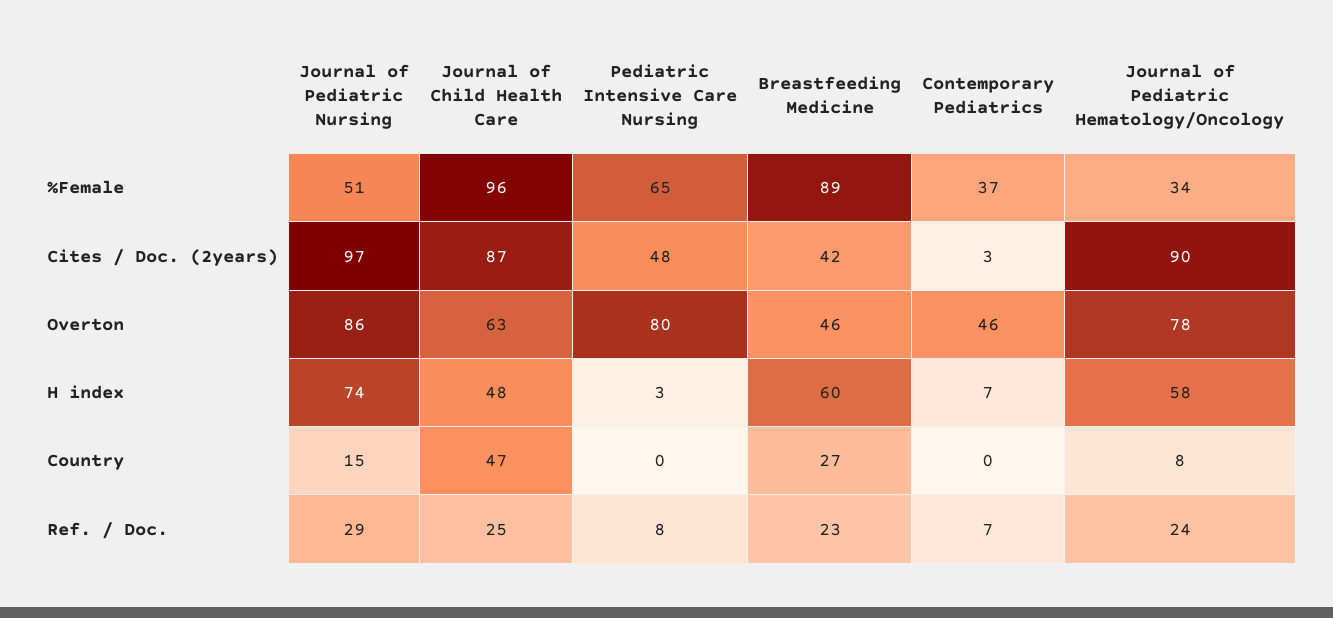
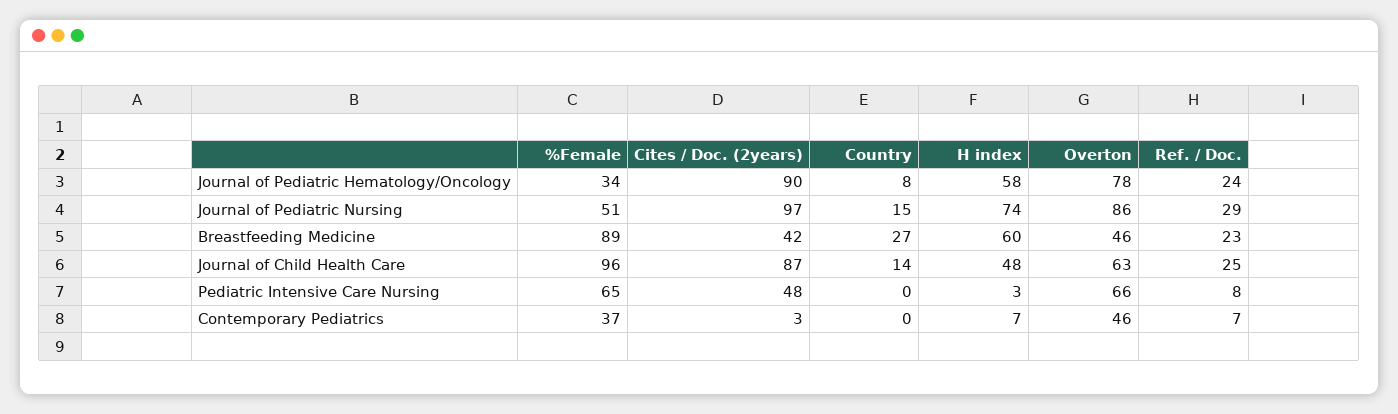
Pediatric Intensive Care Nursing, Overton: 80 -> 66
Journal of Child Health Care, Country: 47 -> 14

